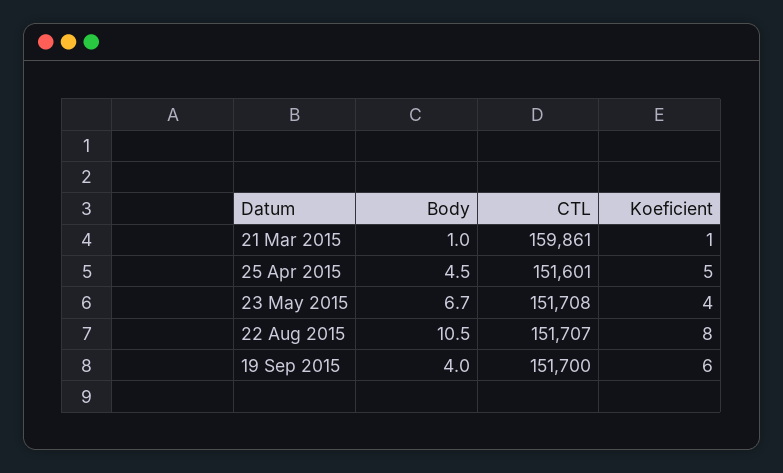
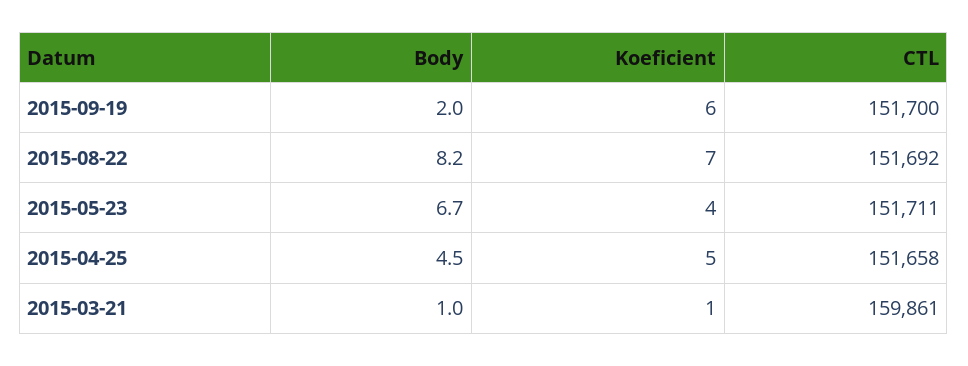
CTL, 25 Apr 2015: 151601 -> 151658
CTL, 23 May 2015: 151708 -> 151711
Body, 22 Aug 2015: 10.5 -> 8.2
CTL, 22 Aug 2015: 151707 -> 151692
Koeficient, 22 Aug 2015: 8 -> 7
Body, 19 Sep 2015: 4 -> 2

